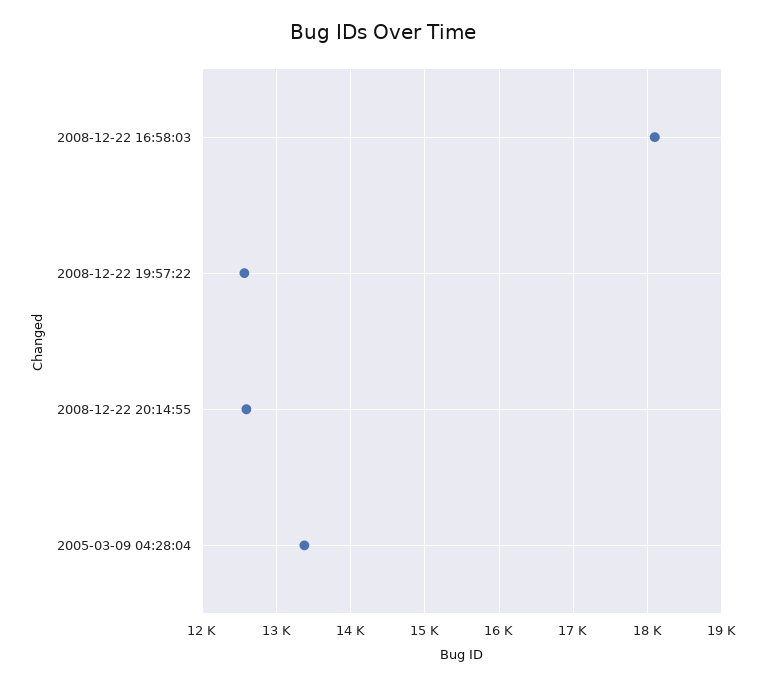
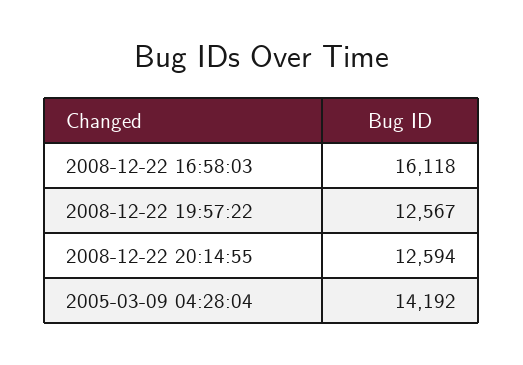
2008-12-22 16:58:03: 18100 -> 16118
2005-03-09 04:28:04: 13400 -> 14192

